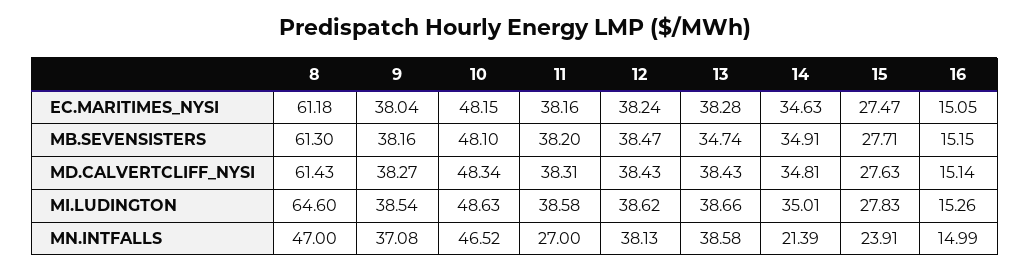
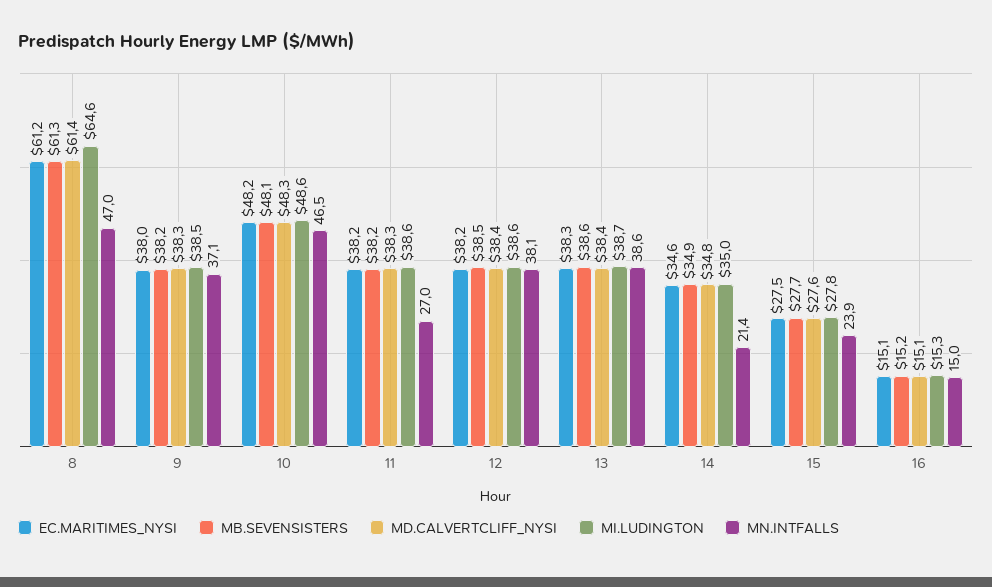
MB.SEVENSISTERS, 13: 34.74 -> 38.6

